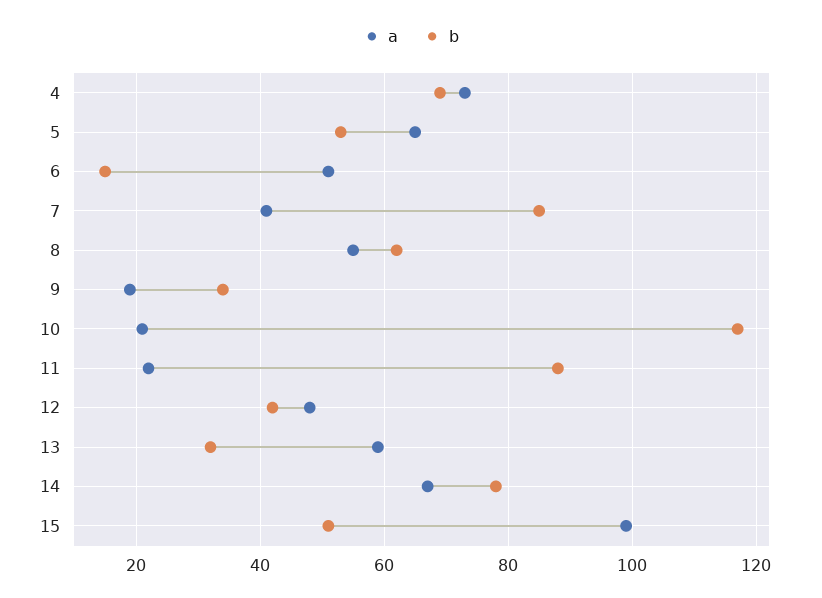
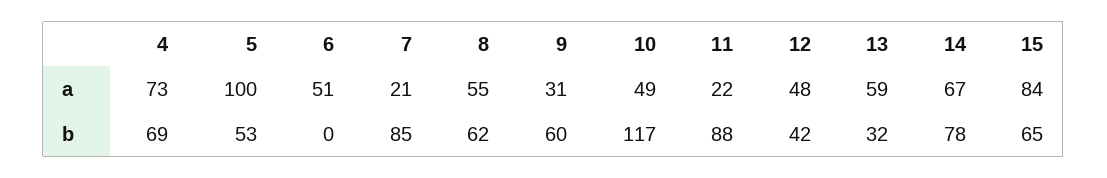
a, 5: 65 -> 100
b, 6: 15 -> 0
a, 7: 40 -> 21
a, 9: 20 -> 31
b, 9: 35 -> 60
a, 10: 20 -> 49
a, 15: 100 -> 84
b, 15: 50 -> 65

